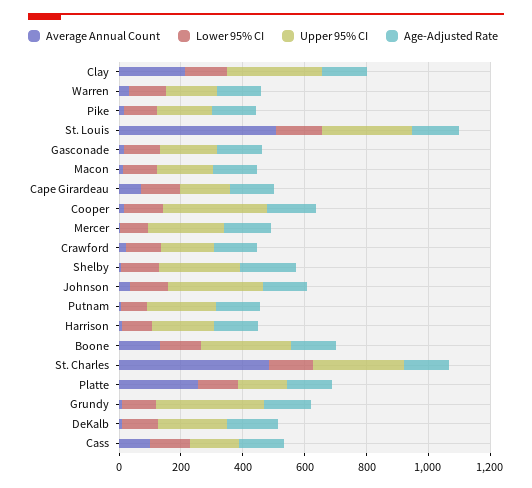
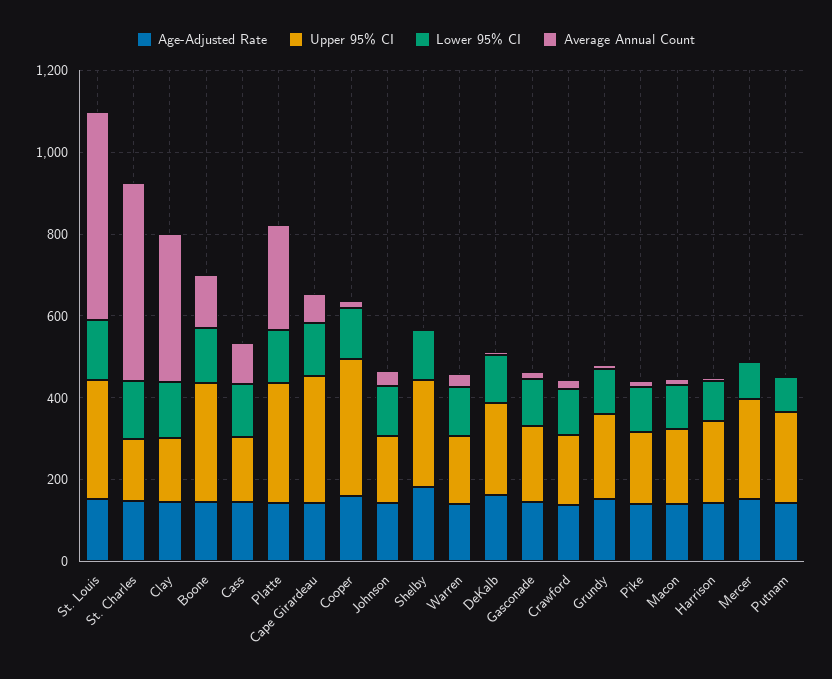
Average Annual Count, Clay: 200 -> 350
Upper 95% CI, Clay: 300 -> 150
Upper 95% CI, Cape Girardeau: 150 -> 300
Upper 95% CI, Johnson: 300 -> 150
Upper 95% CI, St. Charles: 300 -> 150
Upper 95% CI, Platte: 150 -> 300
Upper 95% CI, Grundy: 350 -> 200

